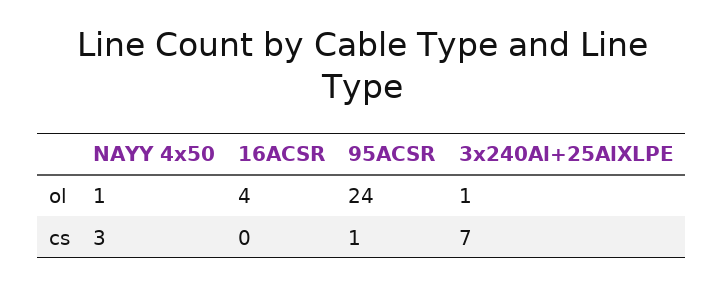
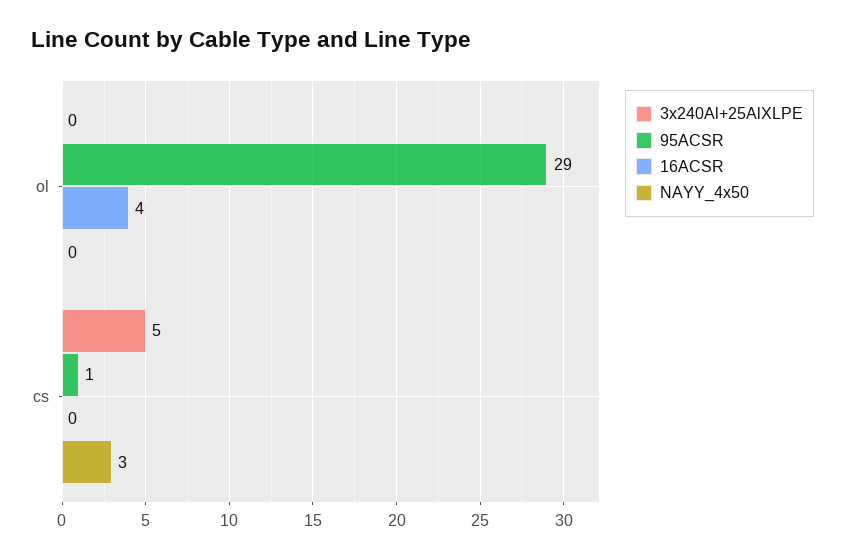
NAYY 4x50, ol: 1 -> 0
95ACSR, ol: 24 -> 29
3x240Al+25AlXLPE, ol: 1 -> 0
3x240Al+25AlXLPE, cs: 7 -> 5

